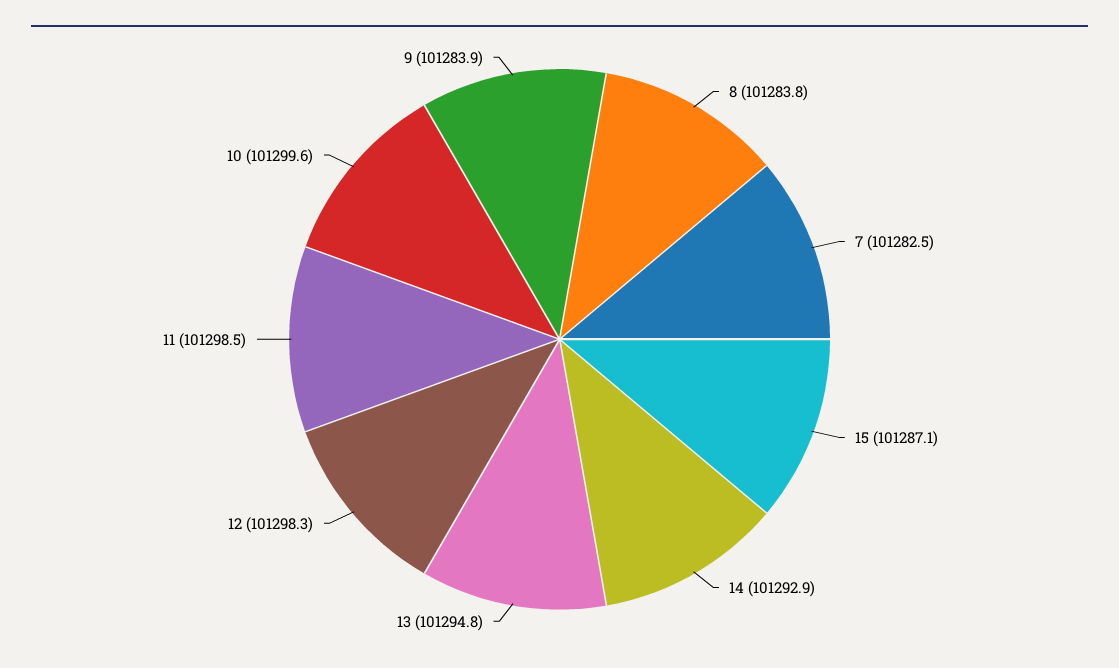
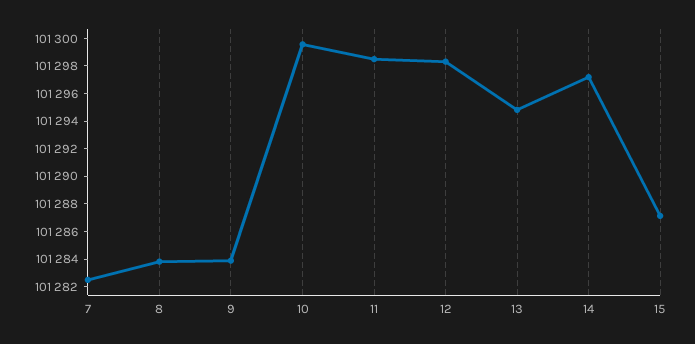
14: 101292.9 -> 101297

